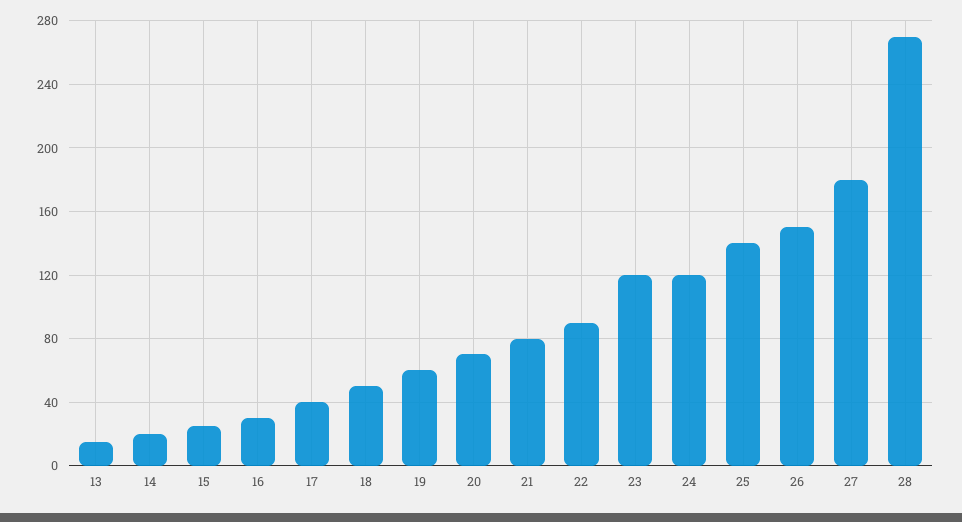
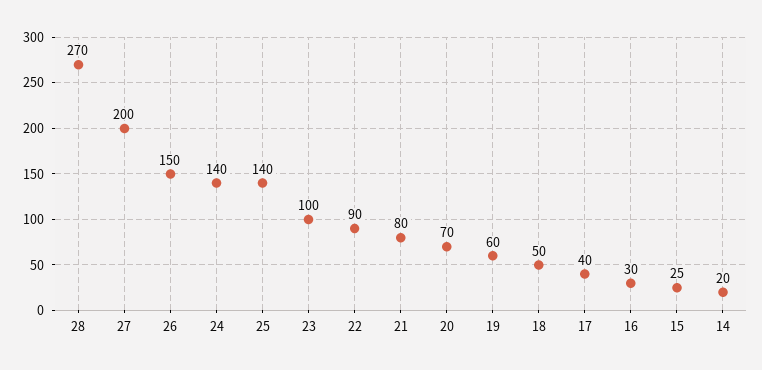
13: 15 -> none
23: 120 -> 100
24: 120 -> 140
27: 180 -> 200

